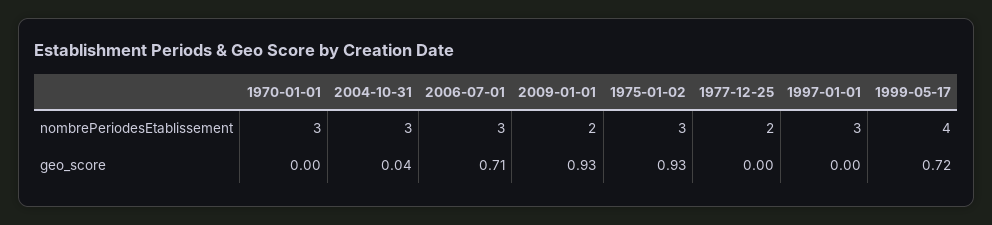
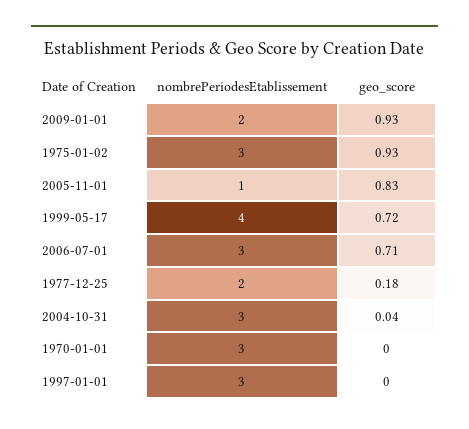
1977-12-25, geo_score: 0 -> 0.18
2005-11-01, nombrePeriodesEtablissement: none -> 1
2005-11-01, geo_score: none -> 0.83

